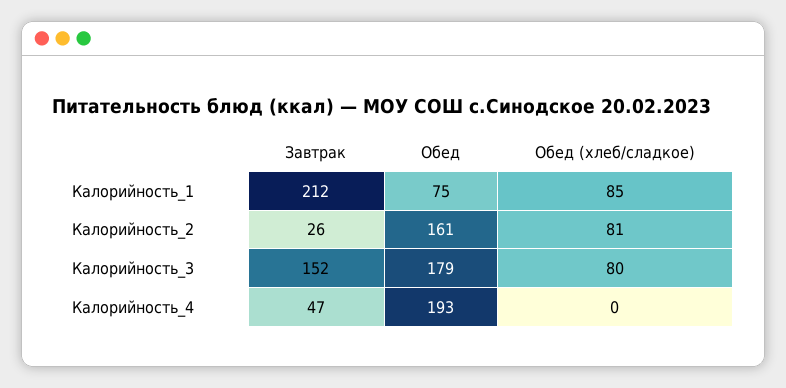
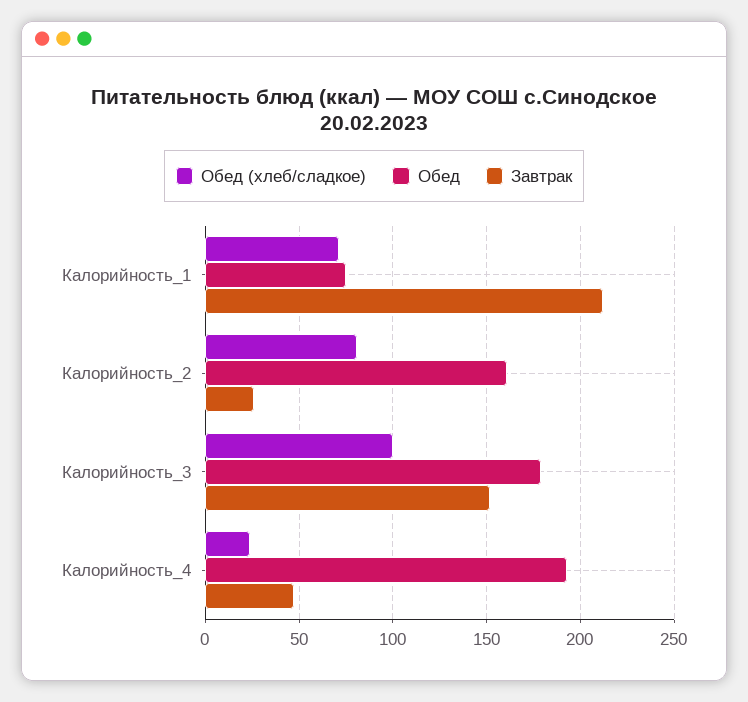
Обед (хлеб/сладкое), Калорийность_1: 85 -> 70
Обед (хлеб/сладкое), Калорийность_3: 80 -> 100
Обед (хлеб/сладкое), Калорийность_4: 0 -> 25

